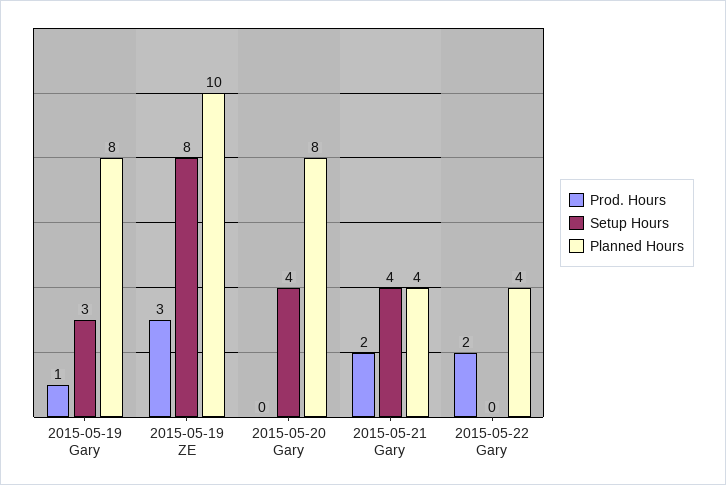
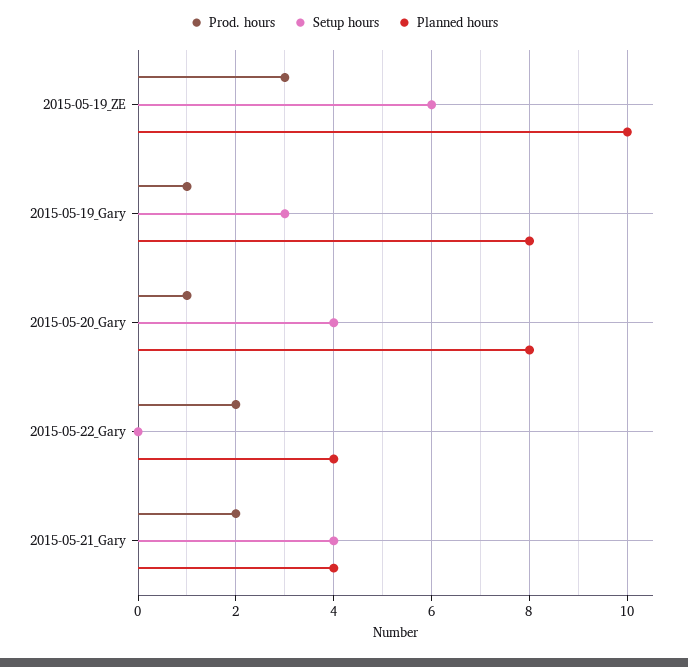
Setup Hours, 2015-05-19 ZE: 8 -> 6
Prod. Hours, 2015-05-20 Gary: 0 -> 1

